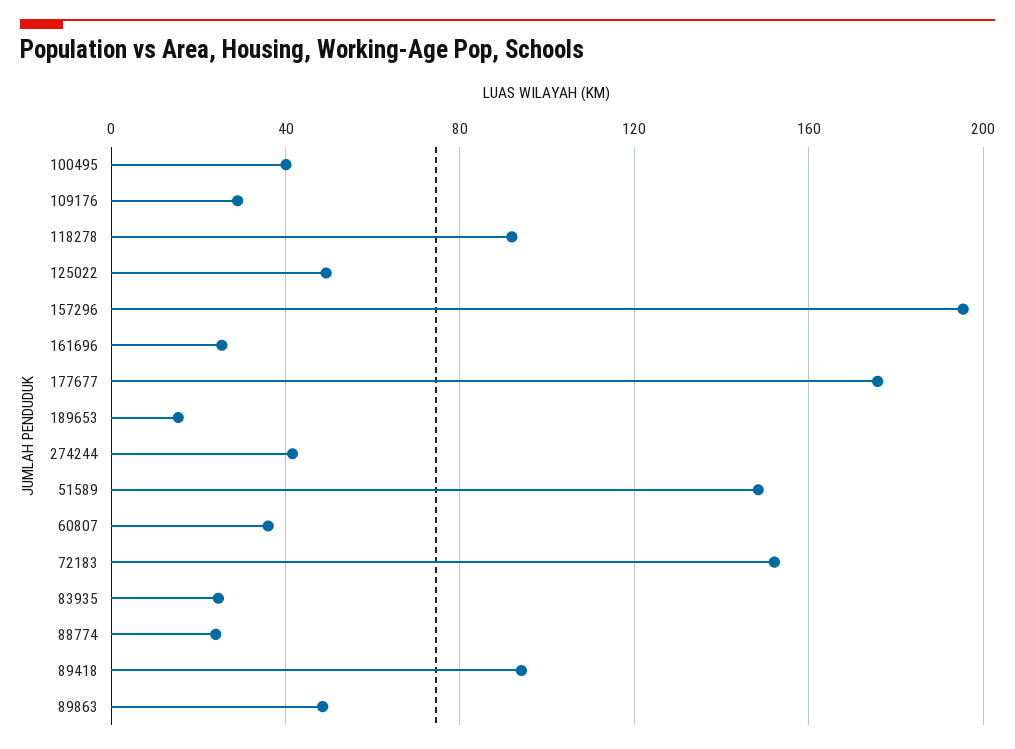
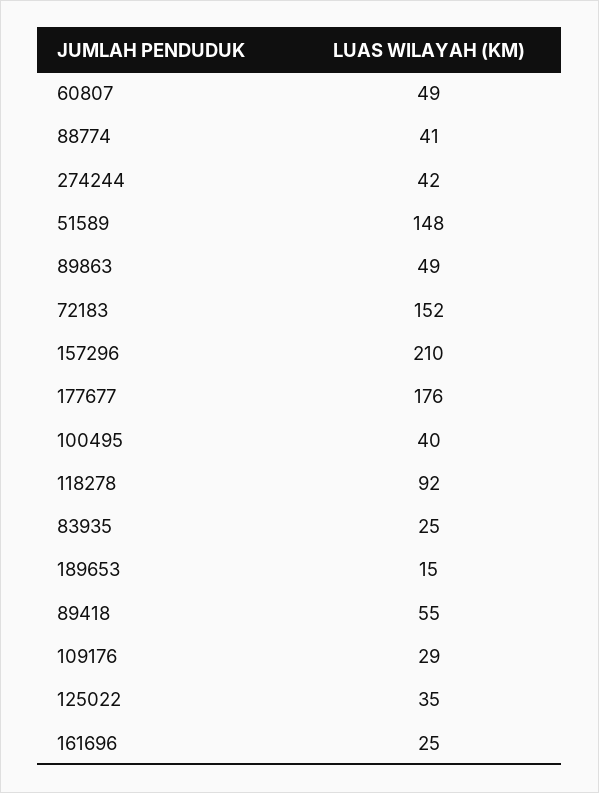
125022: 50 -> 35
157296: 195 -> 210
60807: 35 -> 49
88774: 25 -> 41
89418: 95 -> 55

